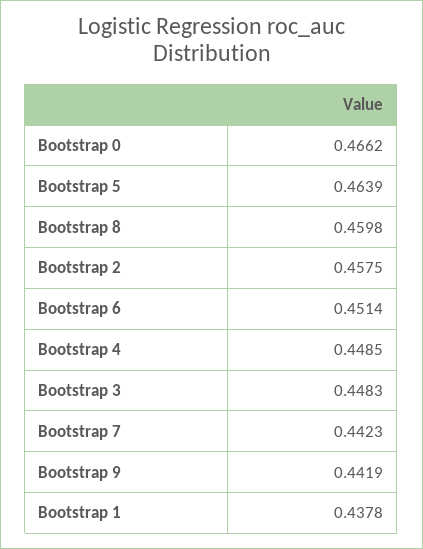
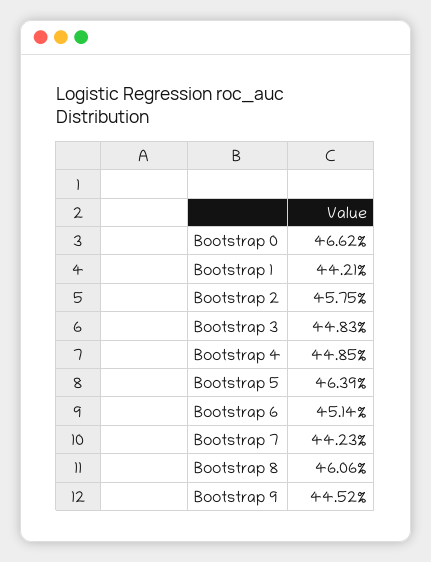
Bootstrap 8: 0.4598 -> 0.4606
Bootstrap 9: 0.4419 -> 0.4452
Bootstrap 1: 0.4378 -> 0.4421

